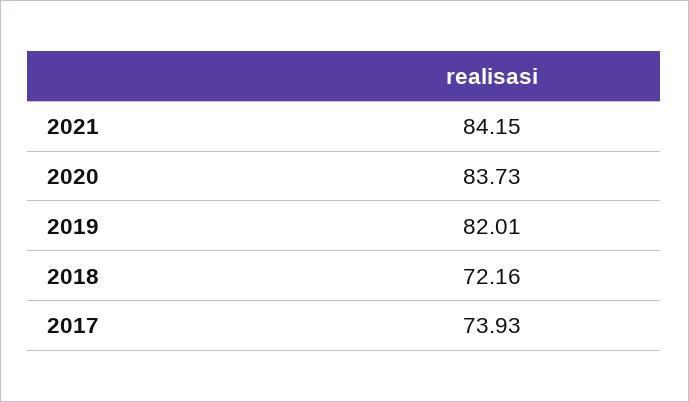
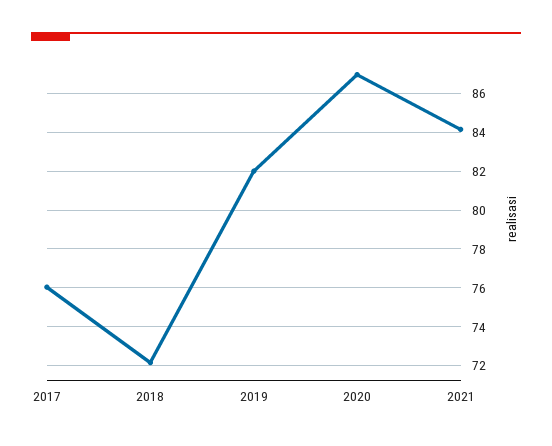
2020: 83.73 -> 87
2017: 73.93 -> 76

